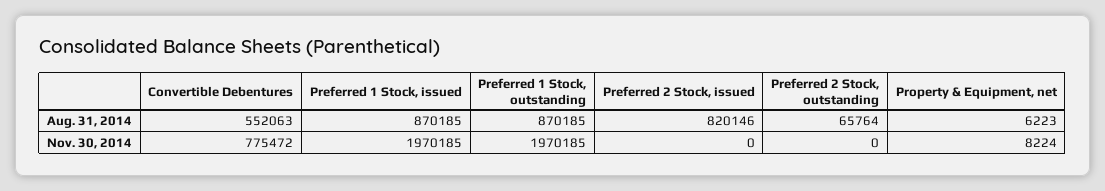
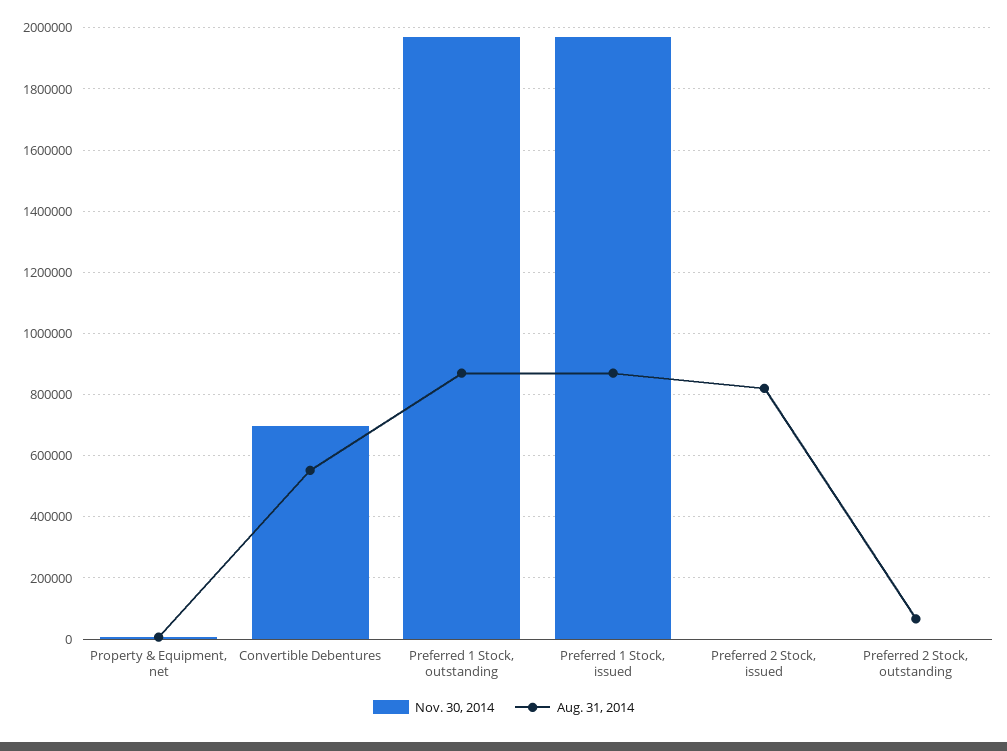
Nov. 30, 2014, Convertible Debentures: 775472 -> 700000

